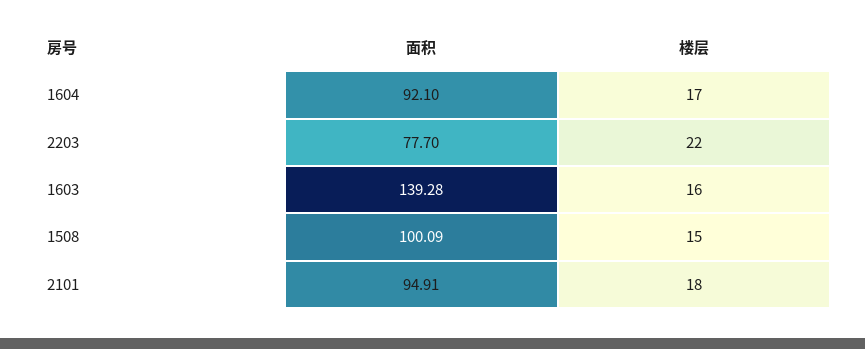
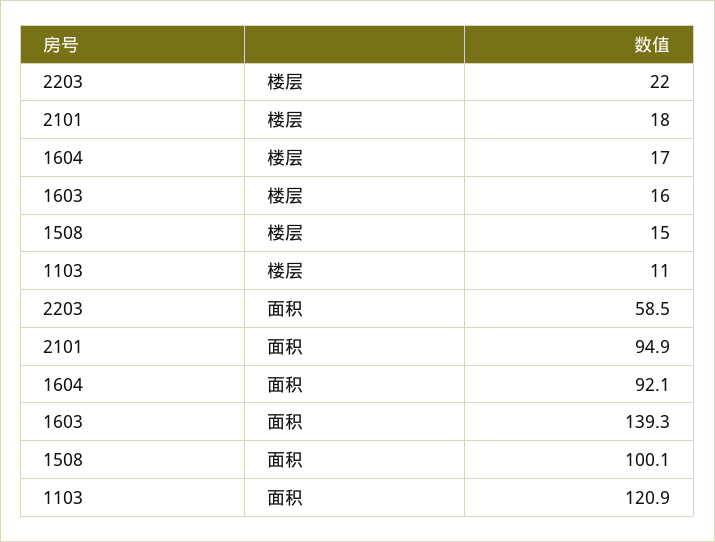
面积, 2203: 77.7 -> 58.5
楼层, 1103: none -> 11
面积, 1103: none -> 120.9

